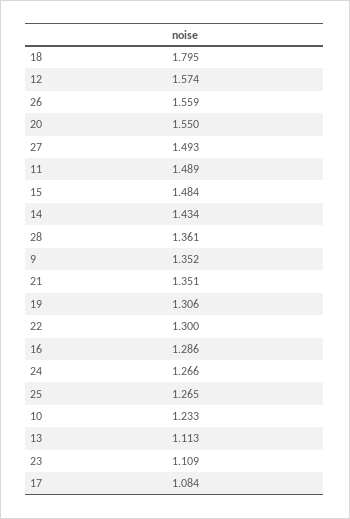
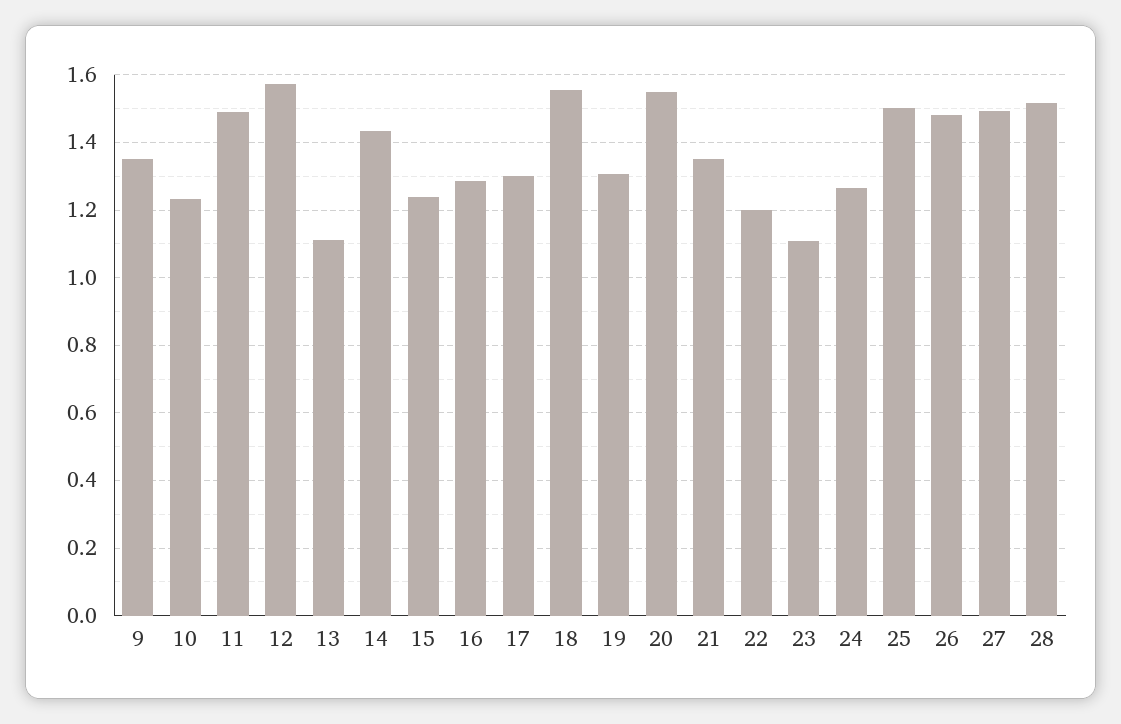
18: 1.795 -> 1.56
26: 1.559 -> 1.48
15: 1.484 -> 1.24
28: 1.361 -> 1.52
22: 1.3 -> 1.2
25: 1.265 -> 1.5
17: 1.084 -> 1.3

